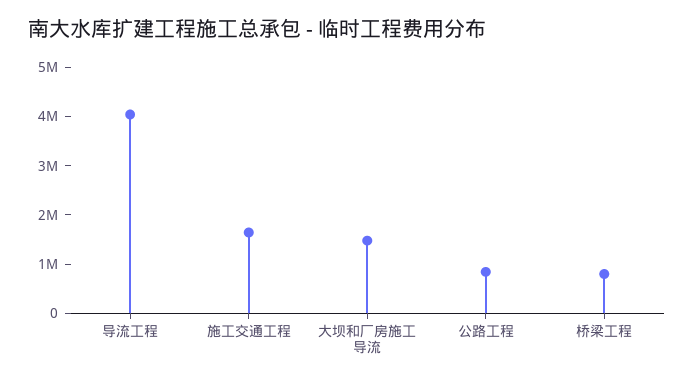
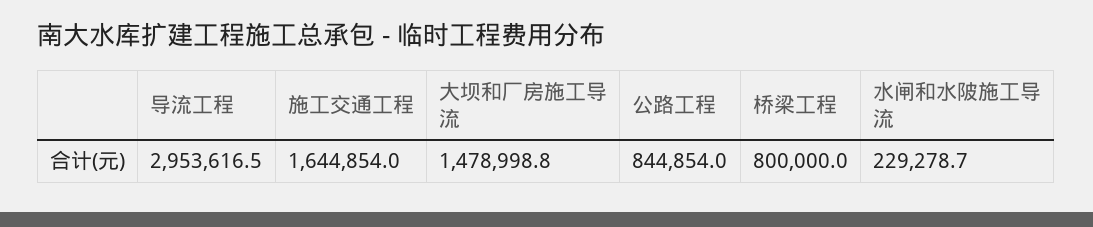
导流工程: 4000000 -> 2953616.5
水闸和水陂施工导流: none -> 229278.7

